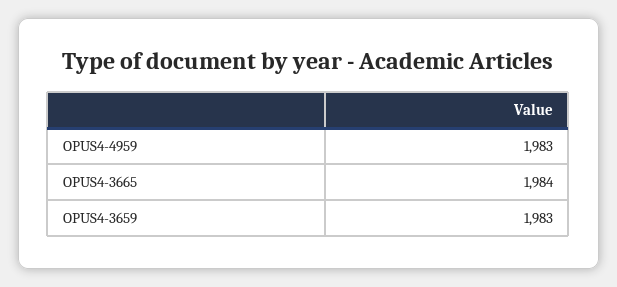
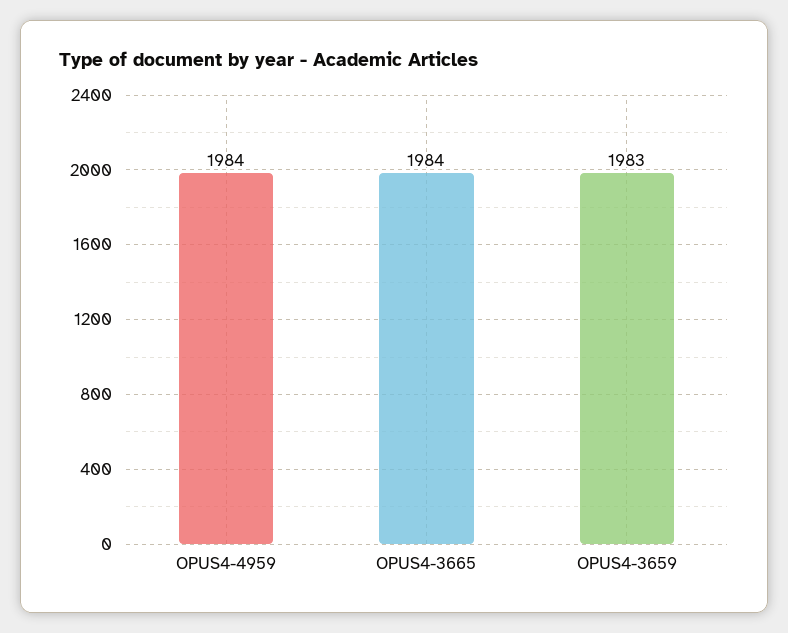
OPUS4-4959: 1983 -> 1984

